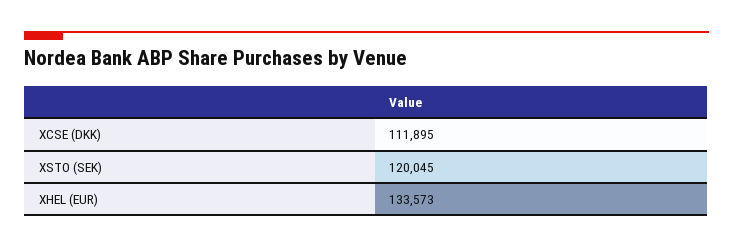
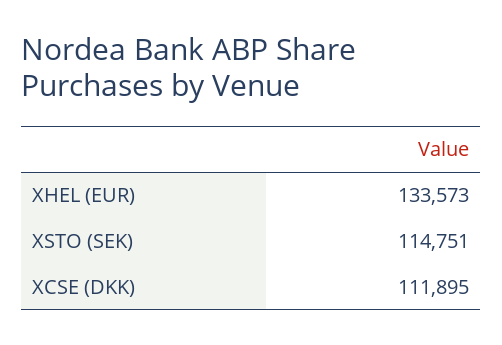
XSTO (SEK): 120045 -> 114751

